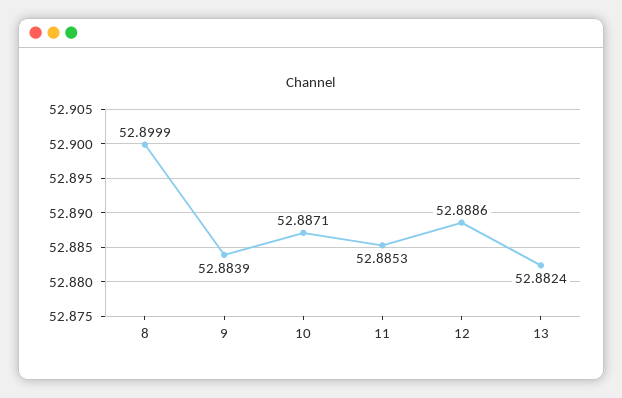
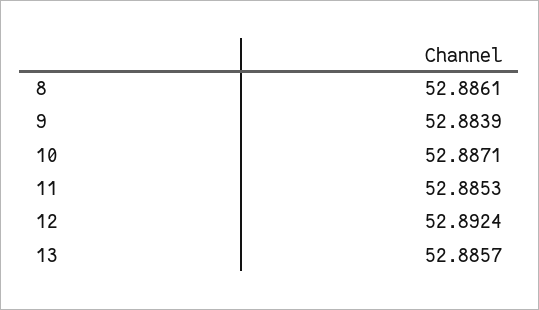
8: 52.8999 -> 52.8861
12: 52.8886 -> 52.8924
13: 52.8824 -> 52.8857

